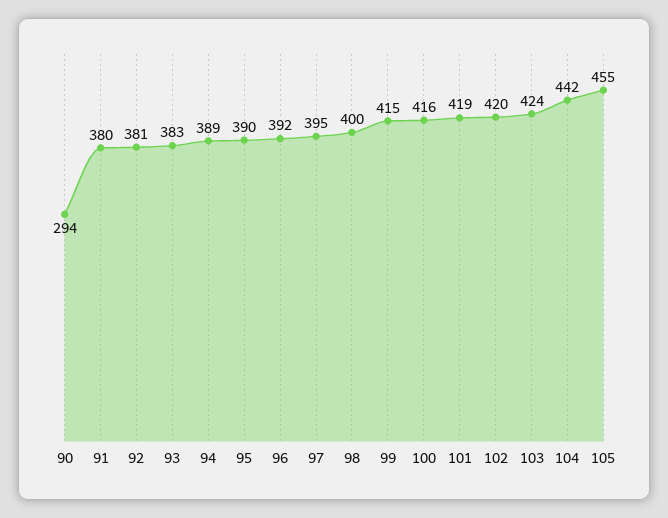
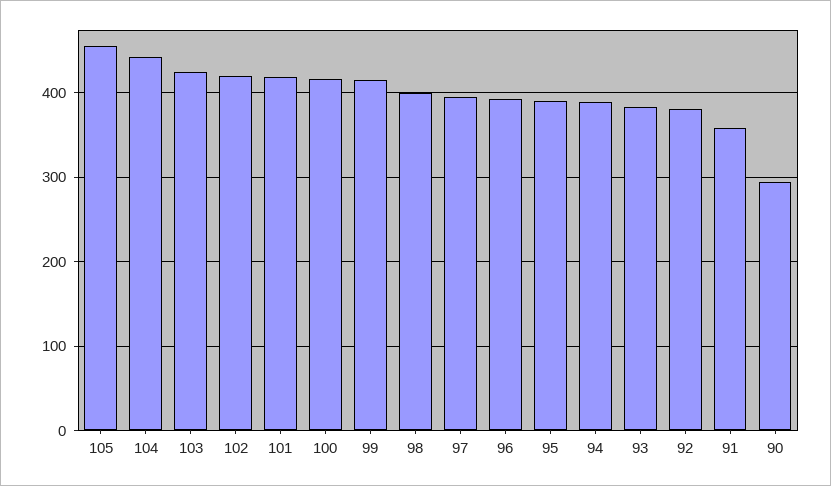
91: 380 -> 360

